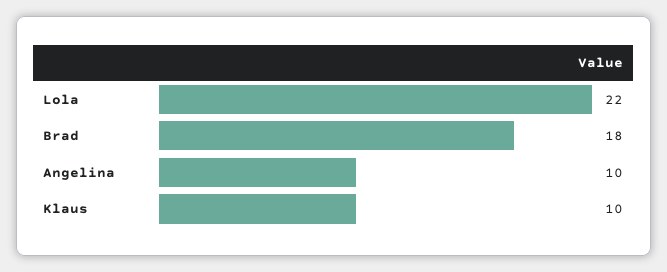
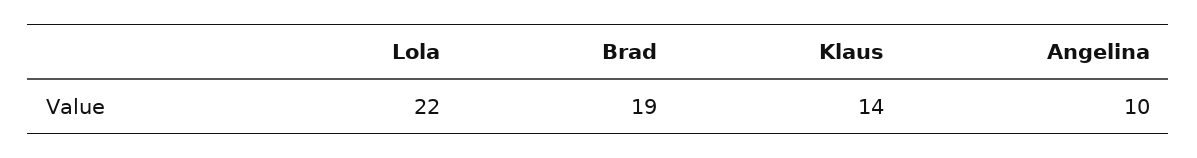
Brad: 18 -> 19
Klaus: 10 -> 14

